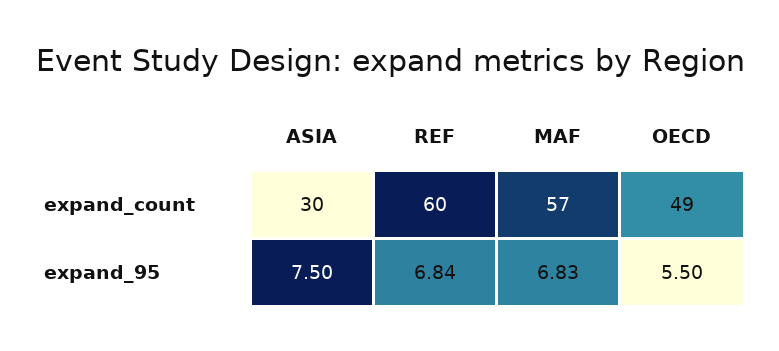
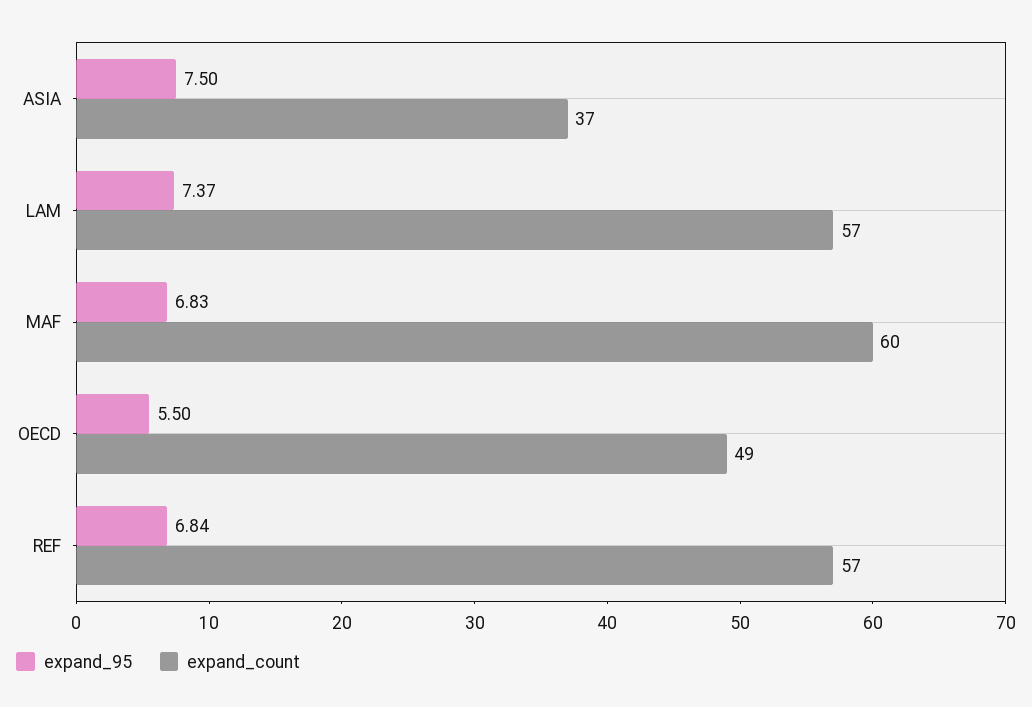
expand_count, ASIA: 30 -> 37
expand_count, REF: 60 -> 57
expand_count, MAF: 57 -> 60
expand_95, LAM: none -> 7.37
expand_count, LAM: none -> 57

